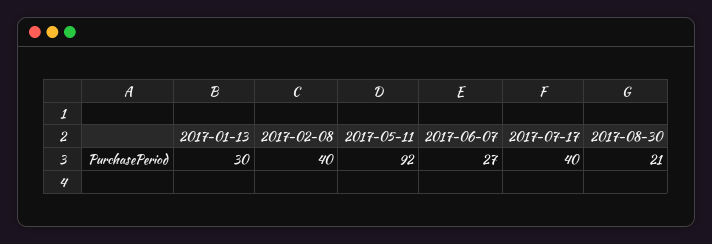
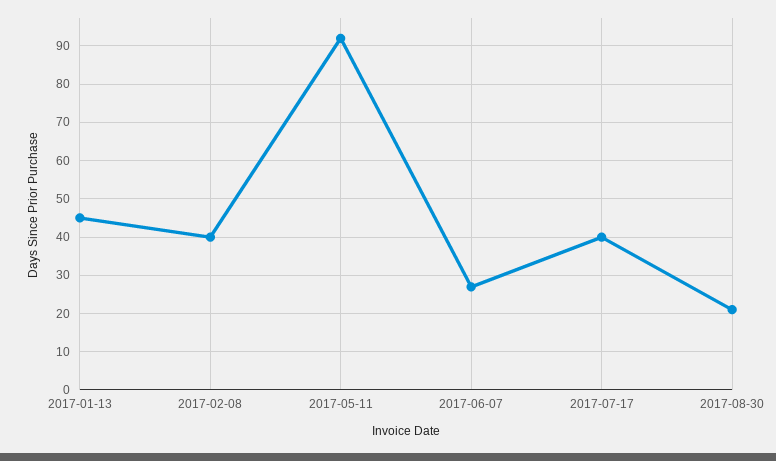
2017-01-13: 30 -> 45

